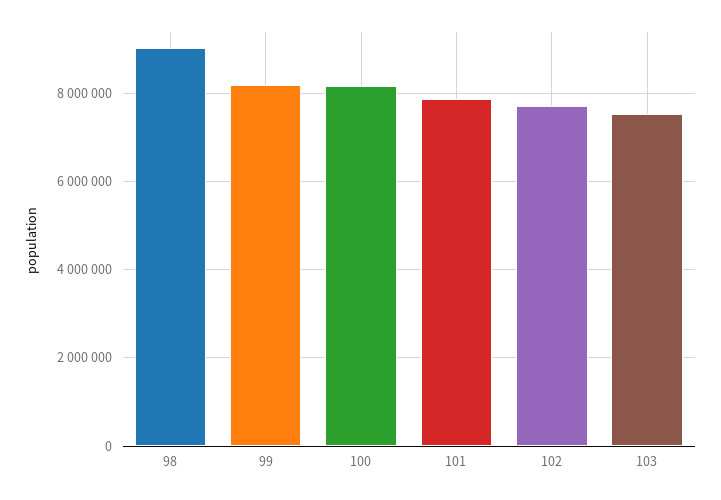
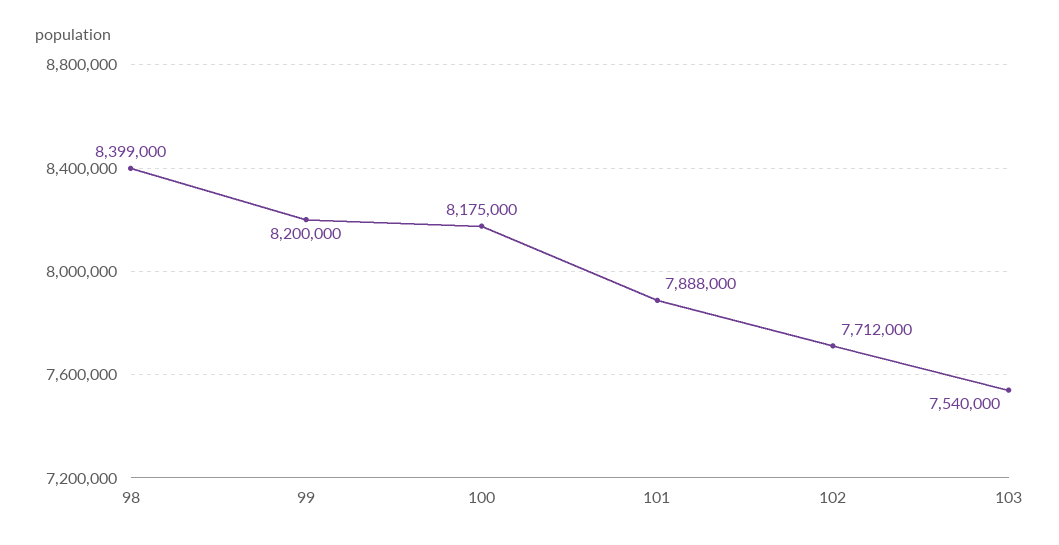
98: 9000000 -> 8399000

